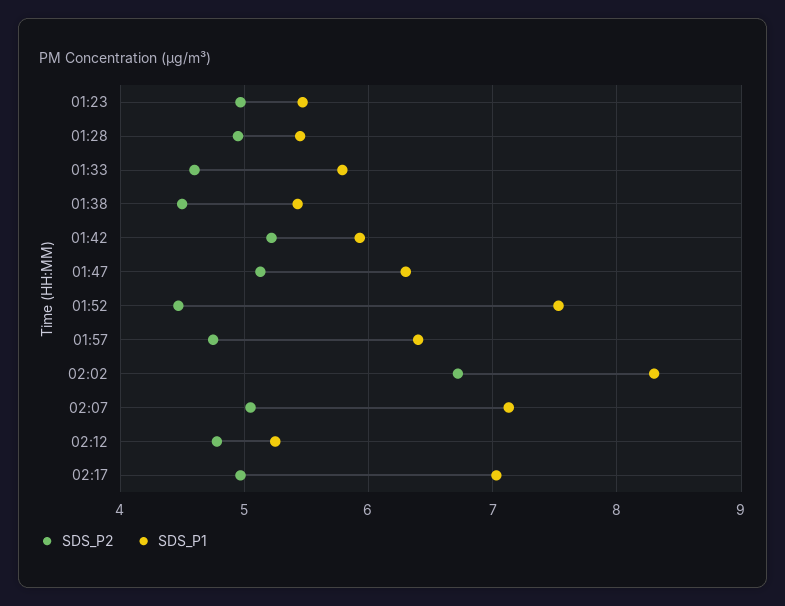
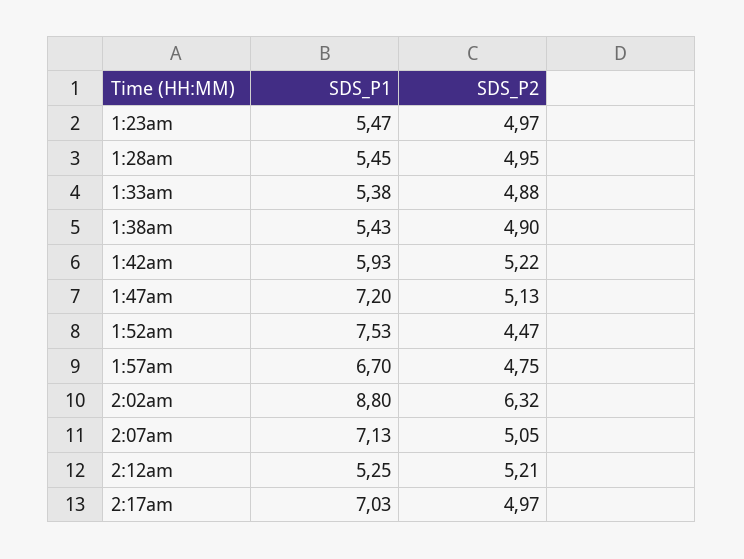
SDS_P2, 01:33: 4.6 -> 4.88
SDS_P1, 01:33: 5.8 -> 5.38
SDS_P2, 01:38: 4.5 -> 4.9
SDS_P1, 01:47: 6.3 -> 7.2
SDS_P1, 01:57: 6.4 -> 6.7
SDS_P2, 02:02: 6.7 -> 6.32
SDS_P1, 02:02: 8.3 -> 8.8
SDS_P2, 02:12: 4.8 -> 5.21

